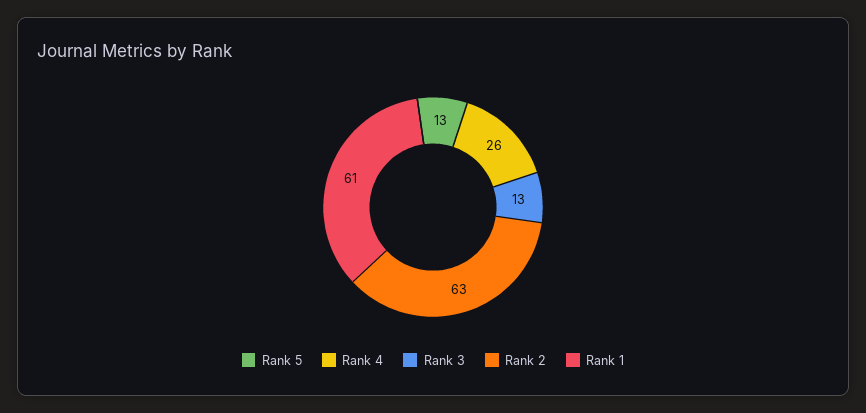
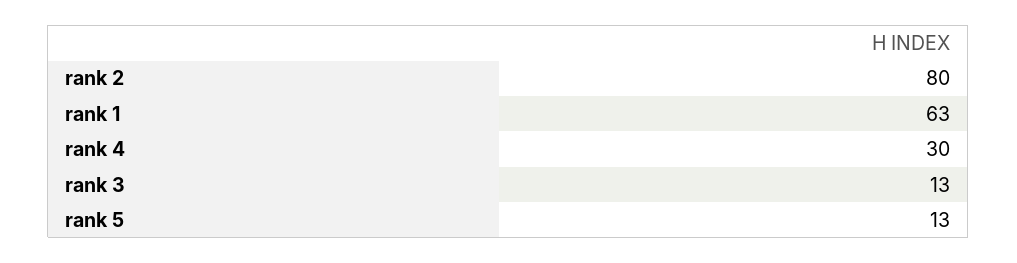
Rank 4: 26 -> 30
Rank 2: 63 -> 80
Rank 1: 61 -> 63

